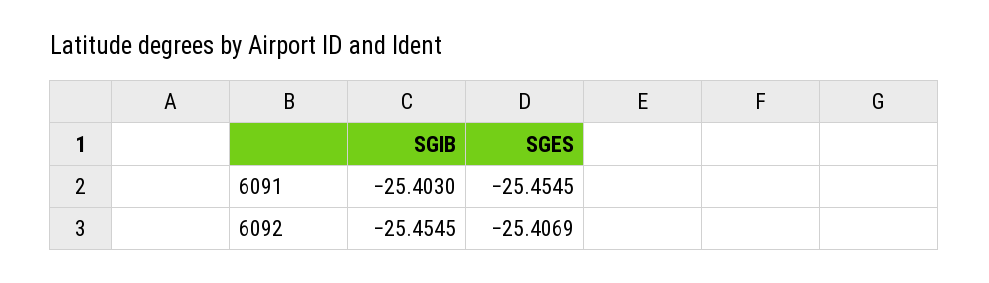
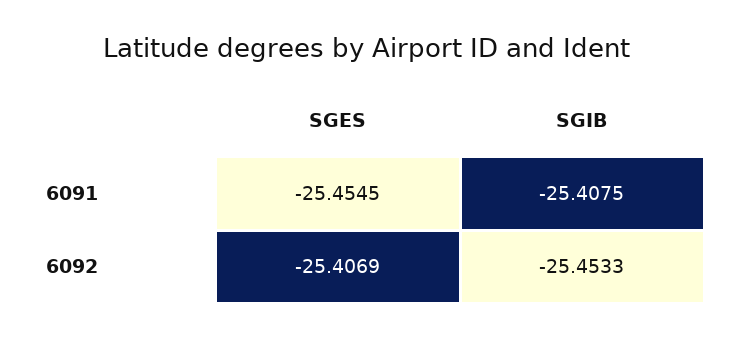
SGIB, 6091: -25.403 -> -25.4075
SGIB, 6092: -25.4545 -> -25.4533

